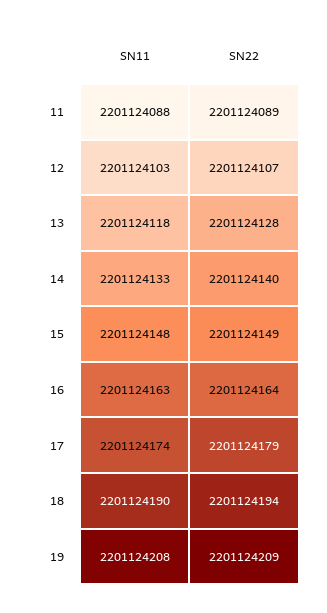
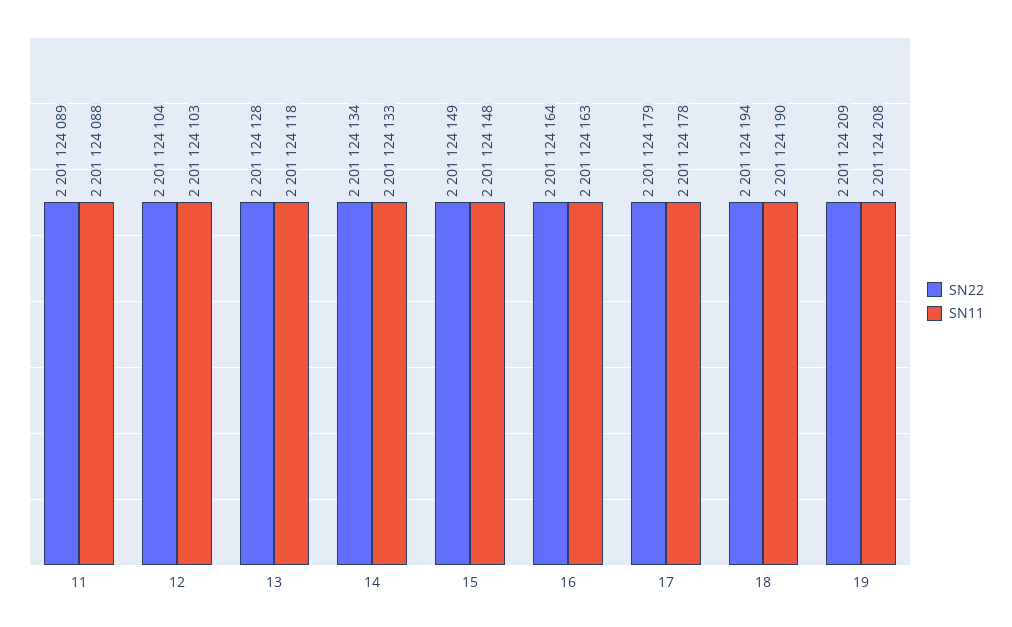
SN22, 12: 2201124107 -> 2201124104
SN22, 14: 2201124140 -> 2201124134
SN11, 17: 2201124174 -> 2201124178

